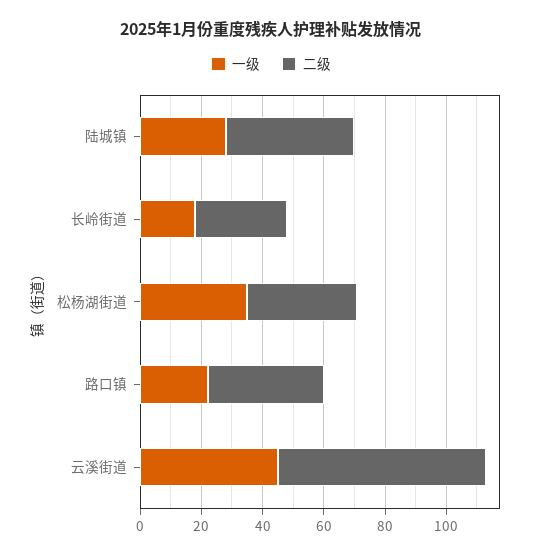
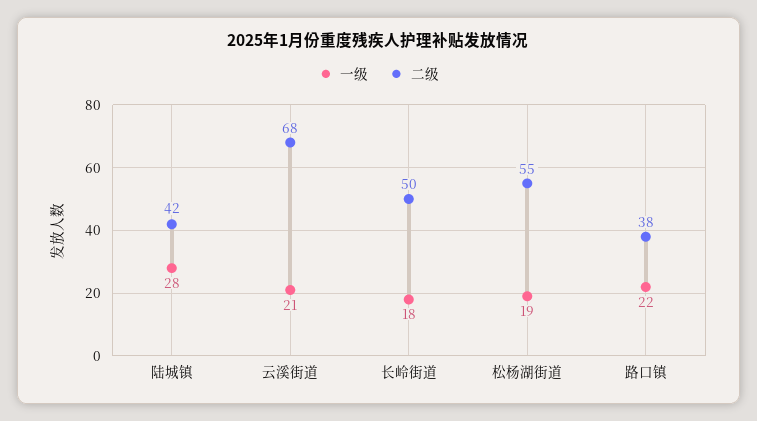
二级, 长岭街道: 30 -> 50
一级, 松杨湖街道: 35 -> 19
二级, 松杨湖街道: 35 -> 55
一级, 云溪街道: 45 -> 21

